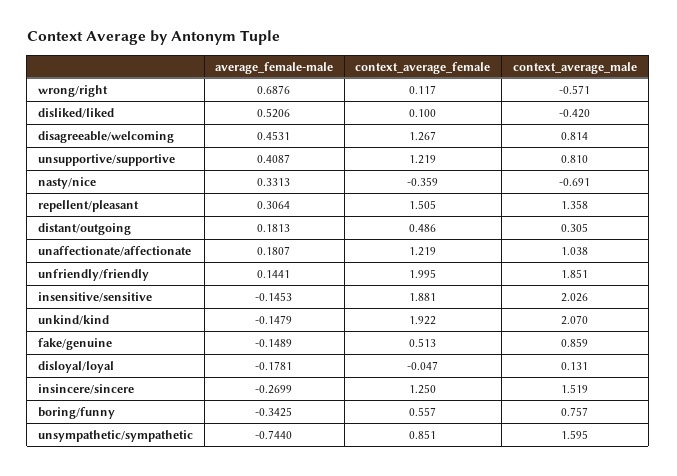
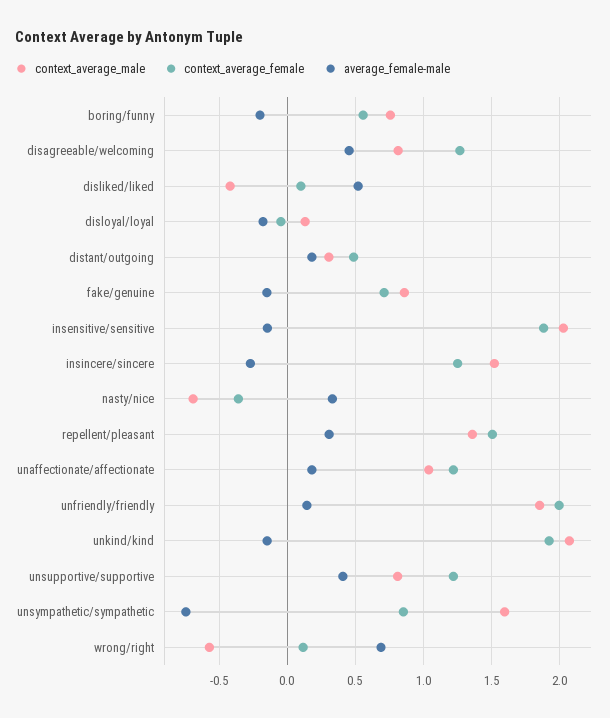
context_average_female, fake/genuine: 0.513 -> 0.7
average_female-male, boring/funny: -0.3425 -> -0.2

